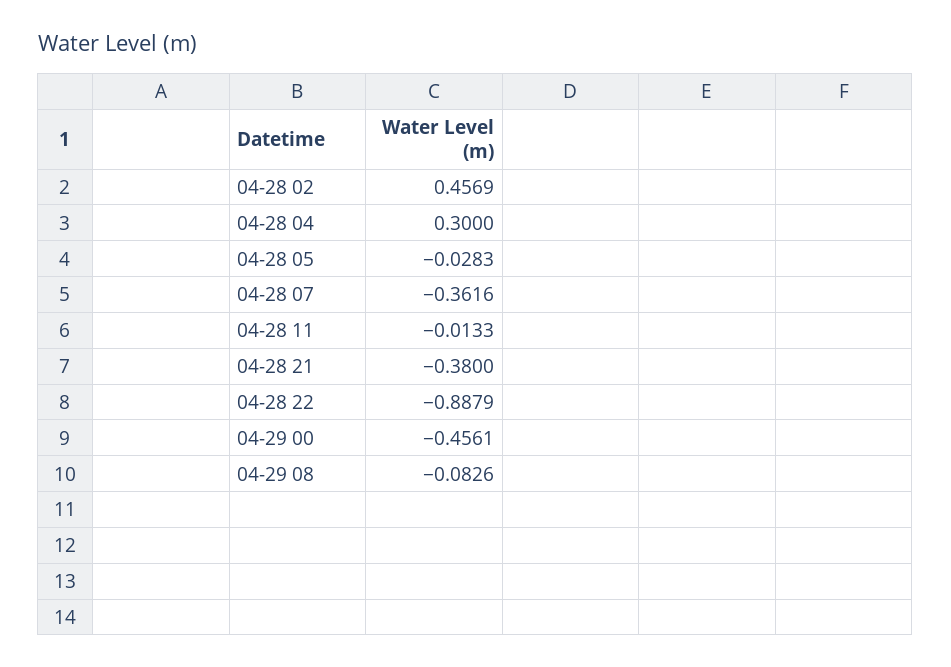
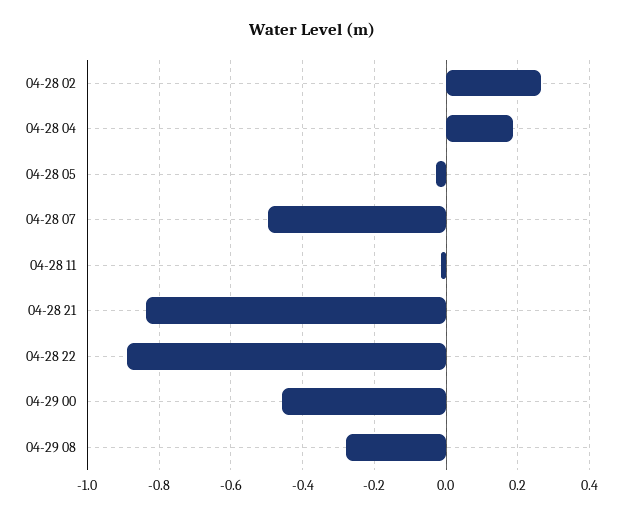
04-28 02: 0.4569 -> 0.26
04-28 04: 0.3 -> 0.18
04-28 07: -0.3616 -> -0.5
04-28 21: -0.38 -> -0.84
04-29 08: -0.0826 -> -0.28

